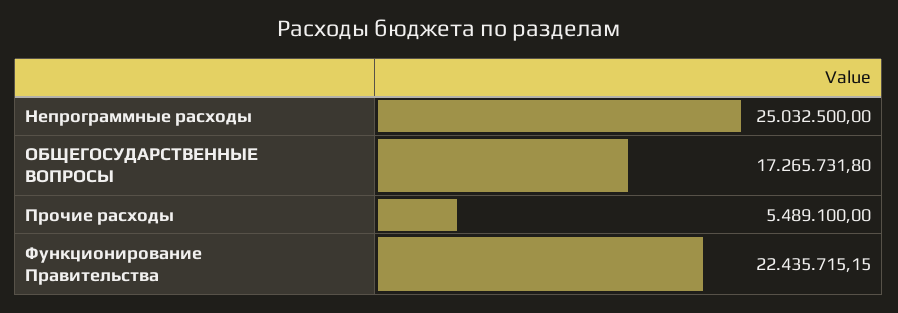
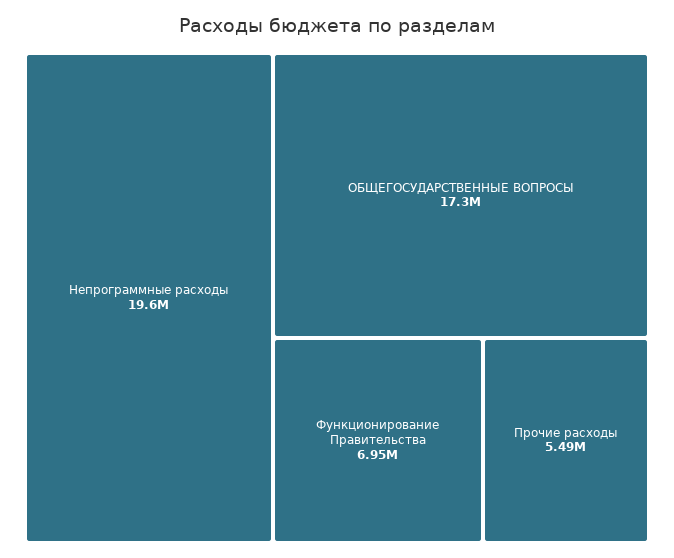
Непрограммные расходы: 25032500 -> 19600000
Функционирование Правительства: 22435715.15 -> 6950000

